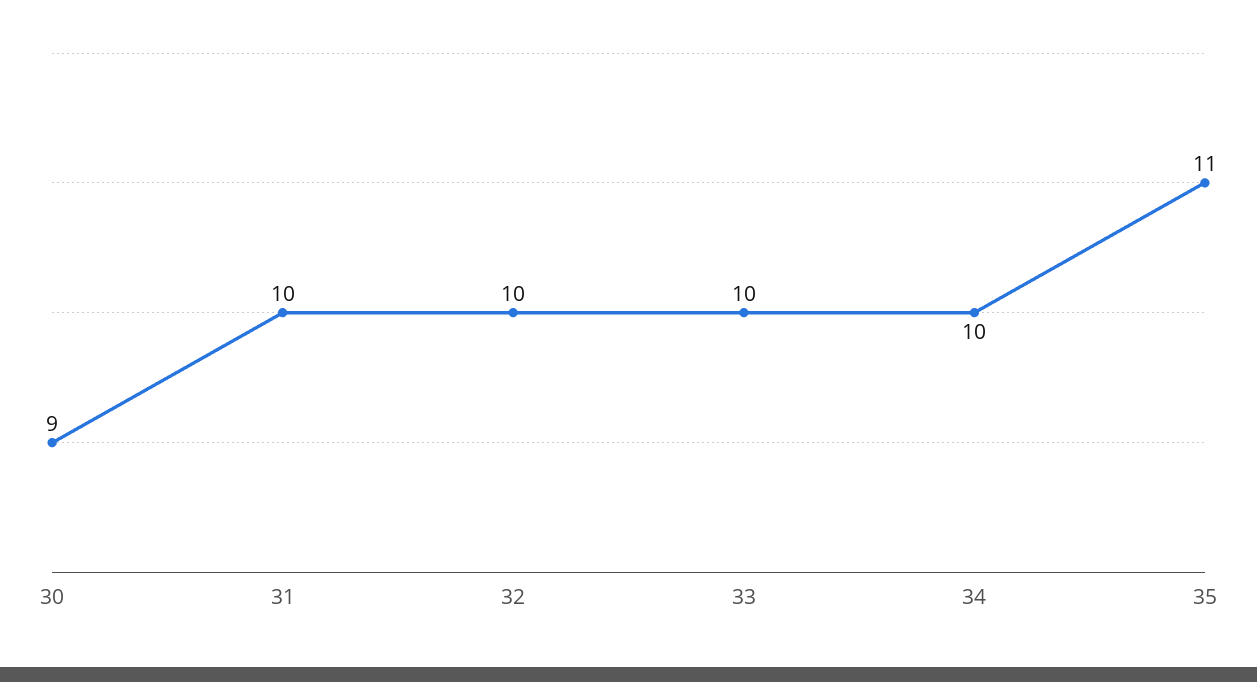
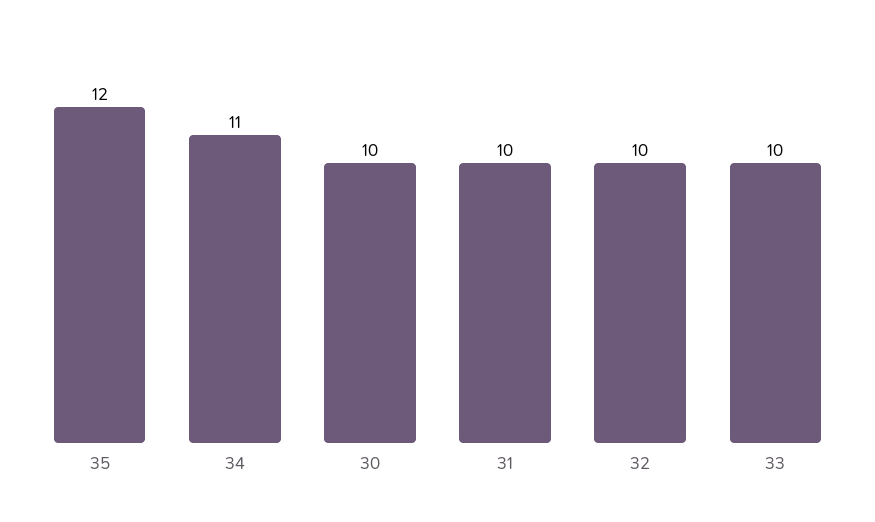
30: 9 -> 10
34: 10 -> 11
35: 11 -> 12

